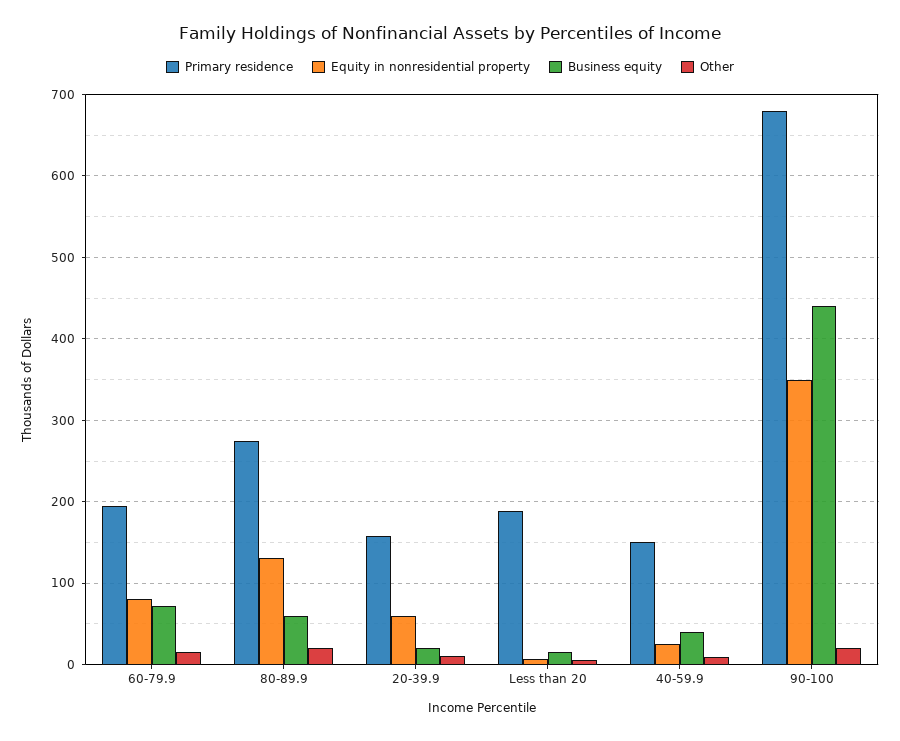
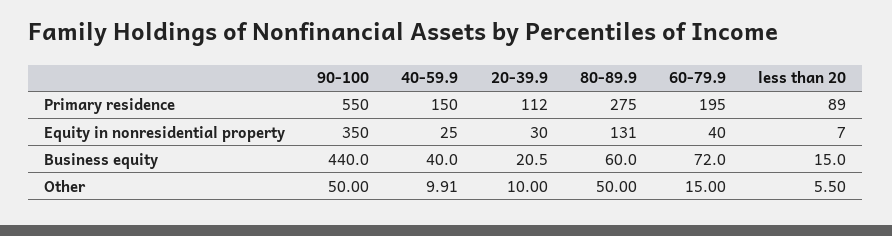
Equity in nonresidential property, 60-79.9: 80 -> 40
Other, 80-89.9: 20 -> 50
Primary residence, 20-39.9: 160 -> 112
Equity in nonresidential property, 20-39.9: 60 -> 30
Primary residence, Less than 20: 190 -> 89
Primary residence, 90-100: 680 -> 550
Other, 90-100: 20 -> 50

